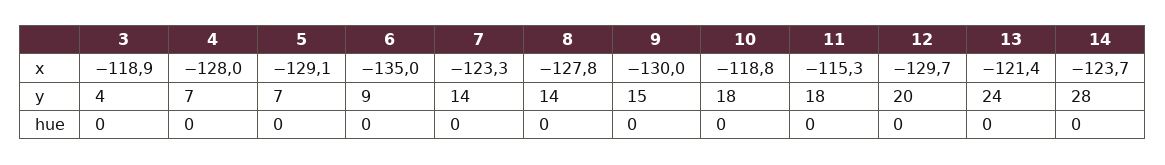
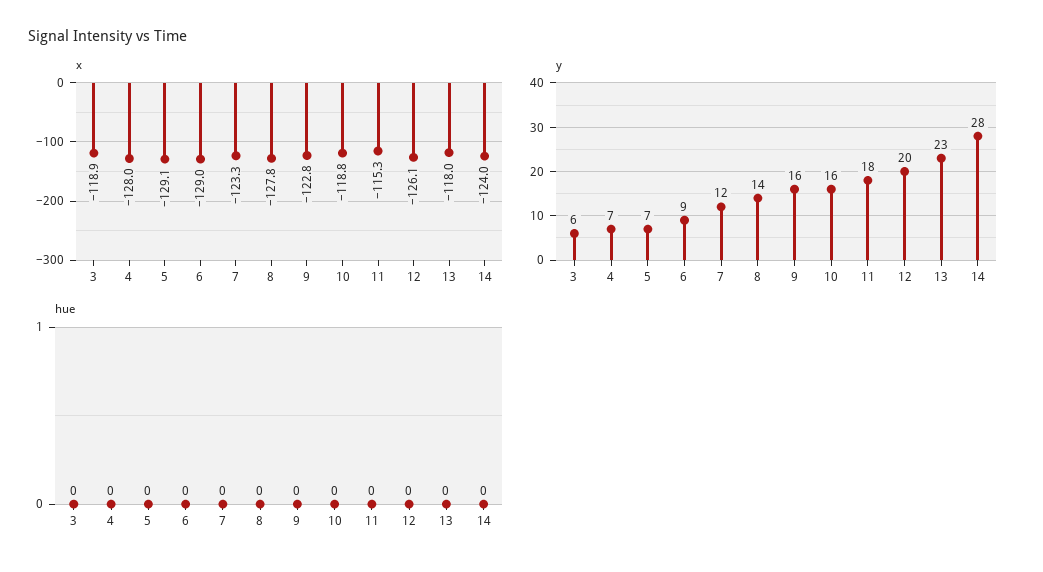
x, 6: -135 -> -129
x, 9: -130 -> -122.8
x, 12: -129.7 -> -126.1
x, 13: -121.4 -> -118
x, 14: -123.7 -> -124
y, 3: 4 -> 6
y, 7: 14 -> 12
y, 9: 15 -> 16
y, 10: 18 -> 16
y, 13: 24 -> 23

